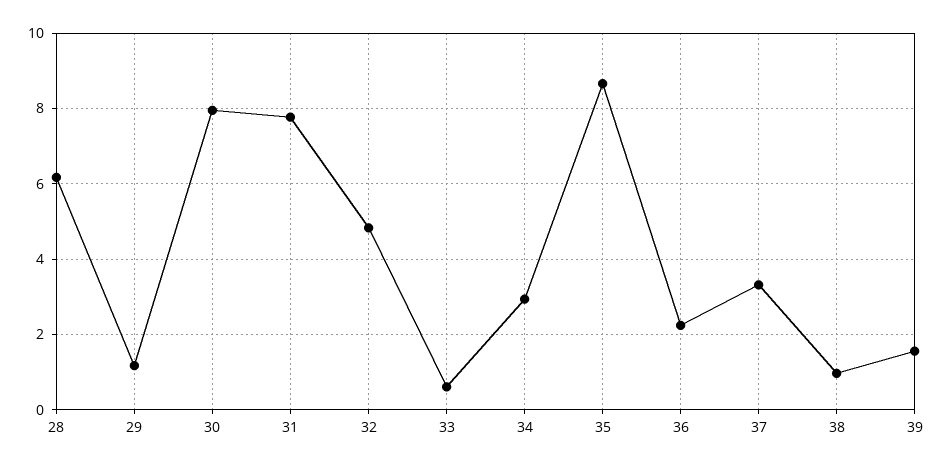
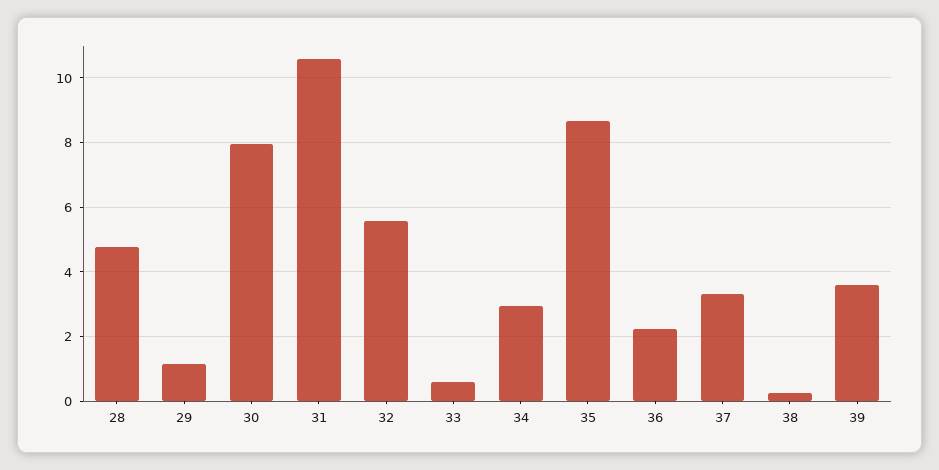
28: 6.2 -> 4.8
31: 7.8 -> 10.6
32: 4.8 -> 5.6
38: 1 -> 0.2
39: 1.6 -> 3.6

